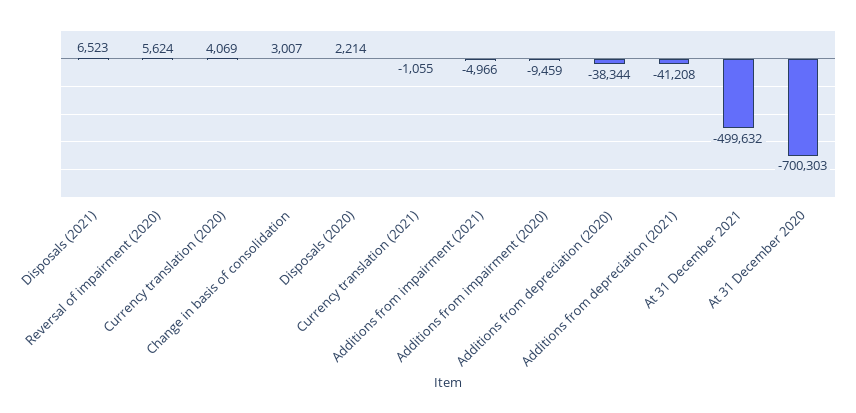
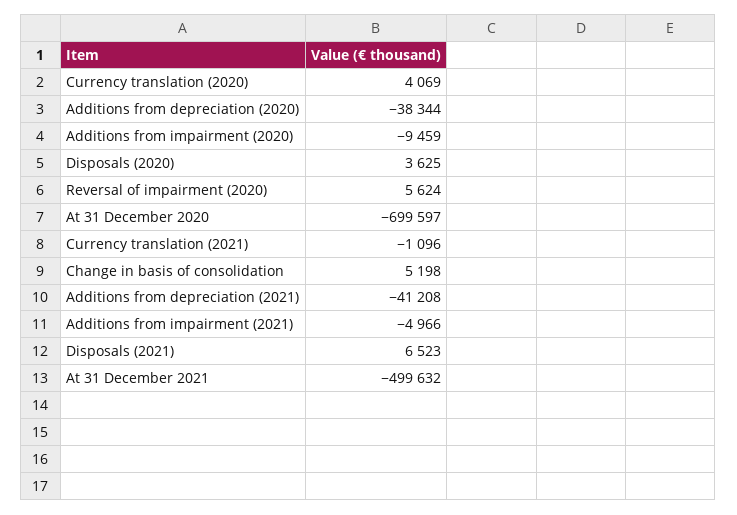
Change in basis of consolidation: 3007 -> 5198
Disposals (2020): 2214 -> 3625
Currency translation (2021): -1055 -> -1096
At 31 December 2020: -700303 -> -699597

